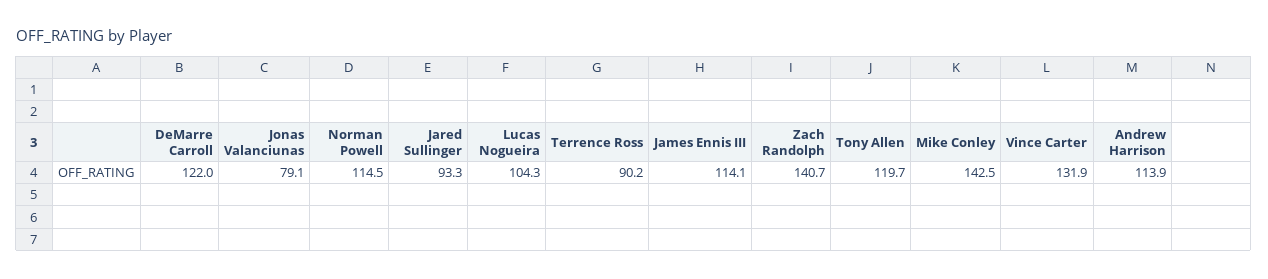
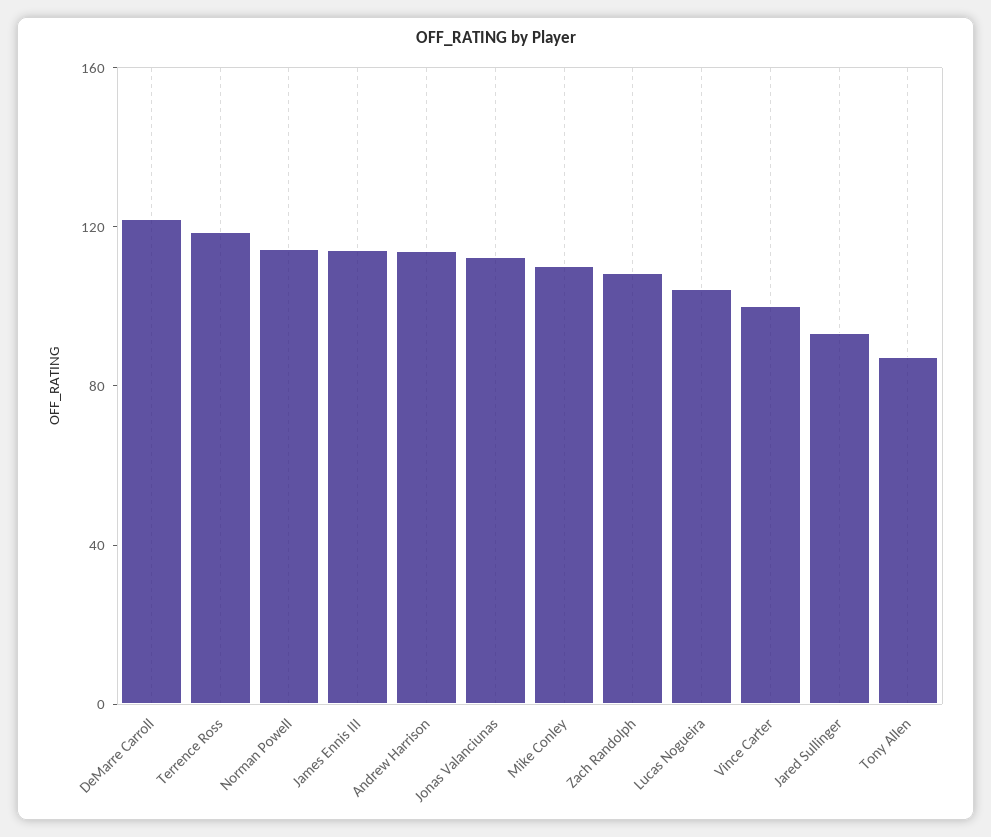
Jonas Valanciunas: 79.1 -> 110
Terrence Ross: 90.2 -> 120
Zach Randolph: 140.7 -> 110
Tony Allen: 119.7 -> 90
Mike Conley: 142.5 -> 110
Vince Carter: 131.9 -> 100

